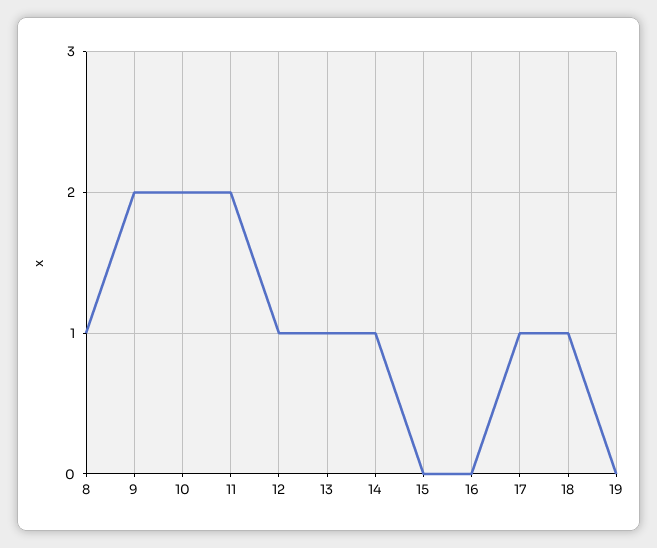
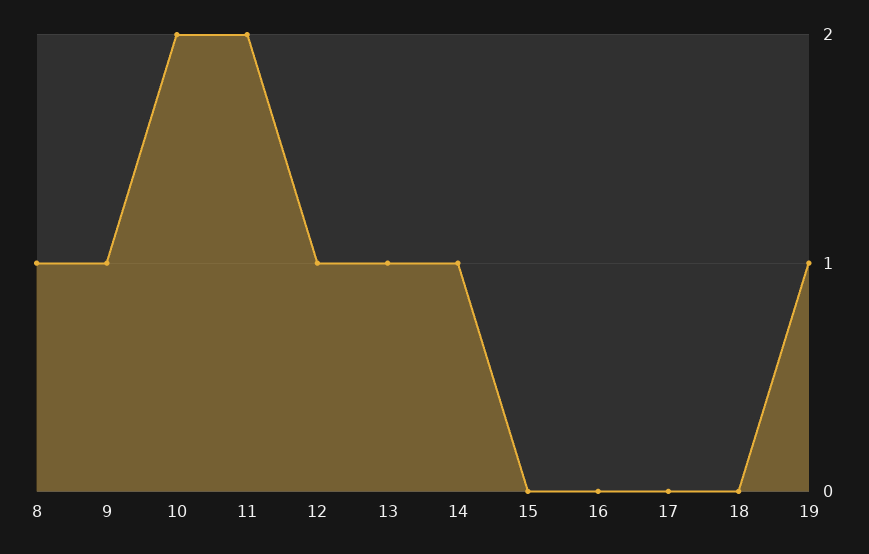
9: 2 -> 1
17: 1 -> 0
18: 1 -> 0
19: 0 -> 1

